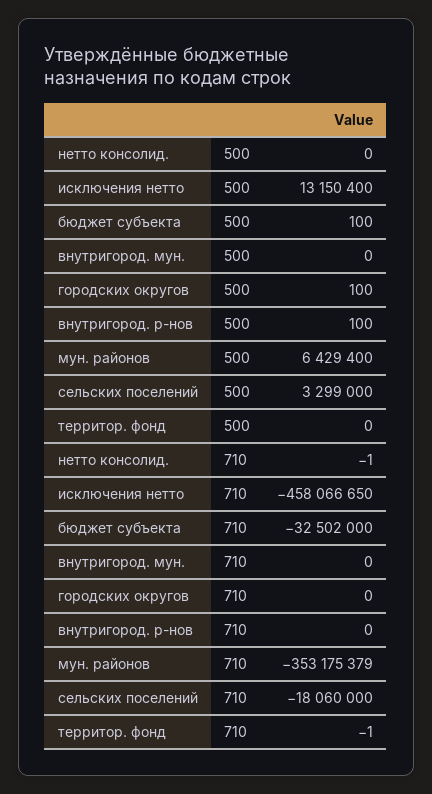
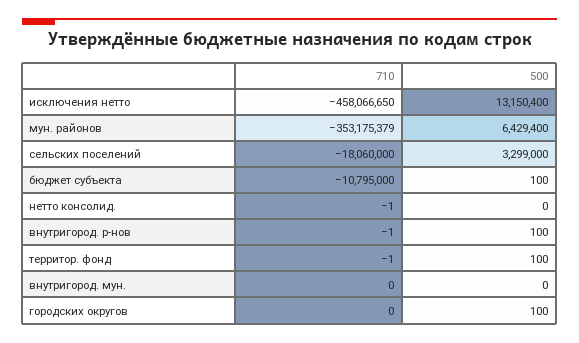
территор. фонд, 500: 0 -> 100
бюджет субъекта, 710: -32502000 -> -10795000
внутригород. р-нов, 710: 0 -> -1

